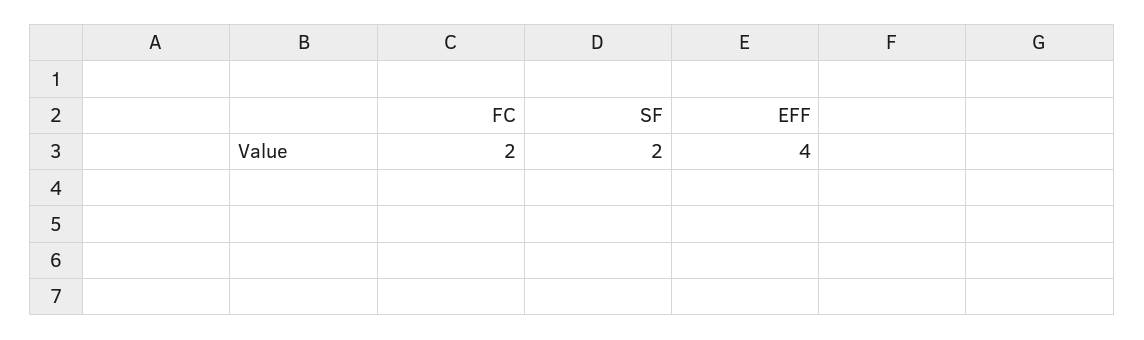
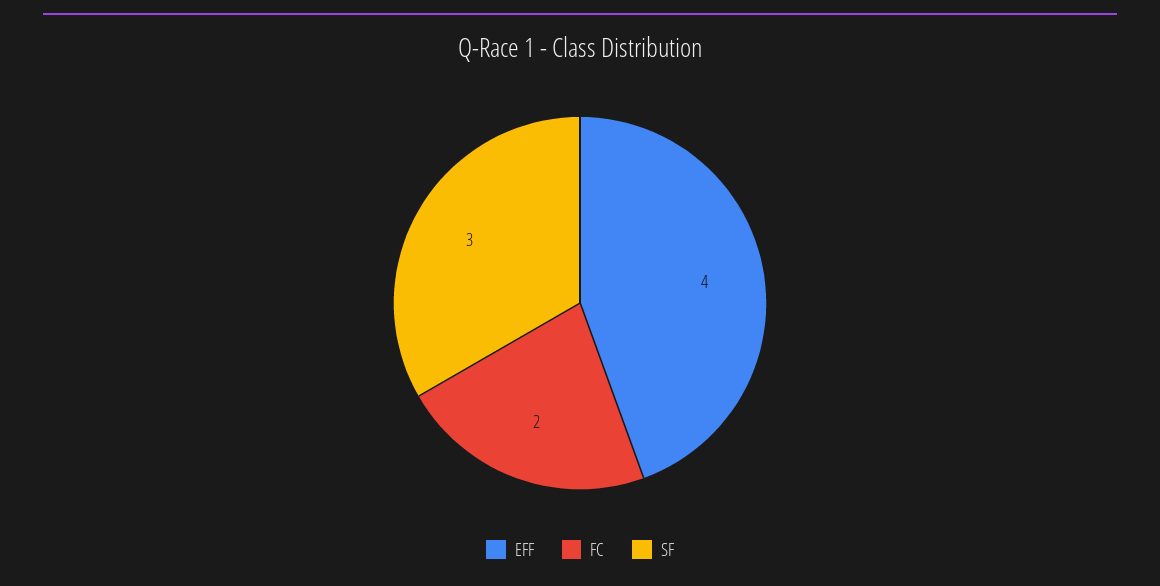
SF: 2 -> 3

